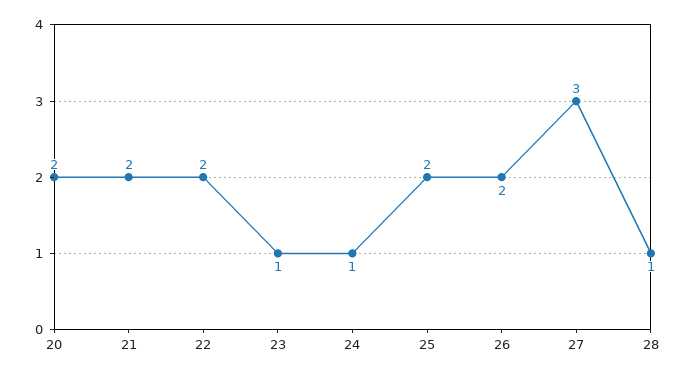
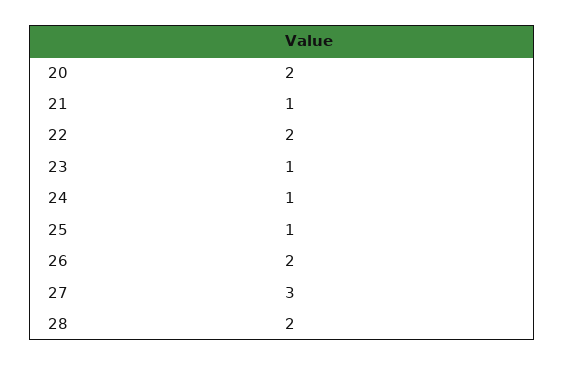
21: 2 -> 1
25: 2 -> 1
28: 1 -> 2

